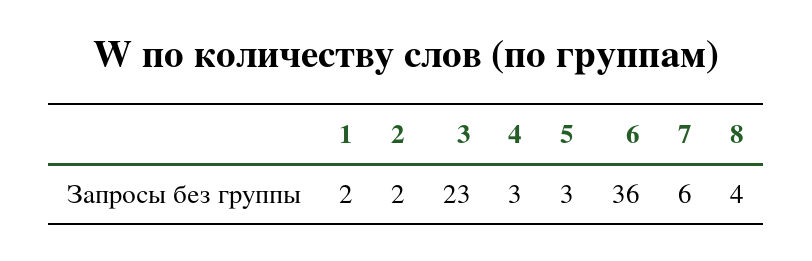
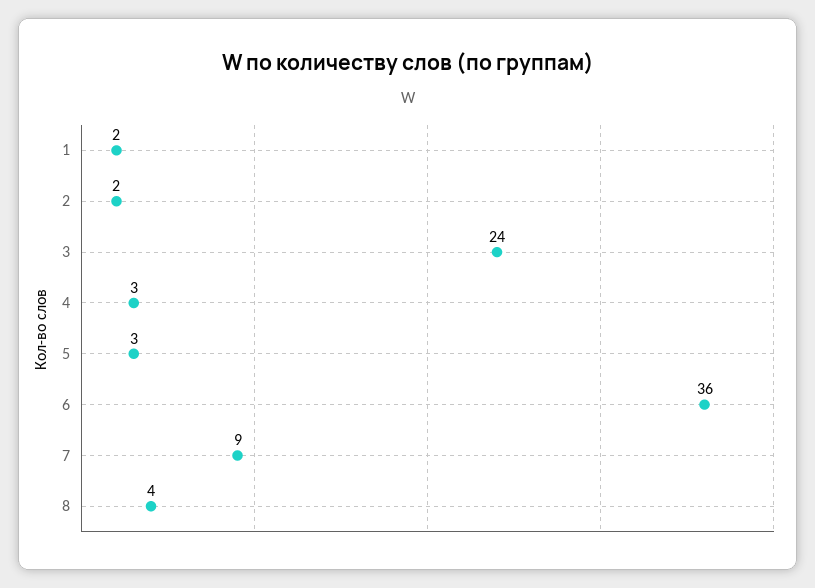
3: 23 -> 24
7: 6 -> 9

